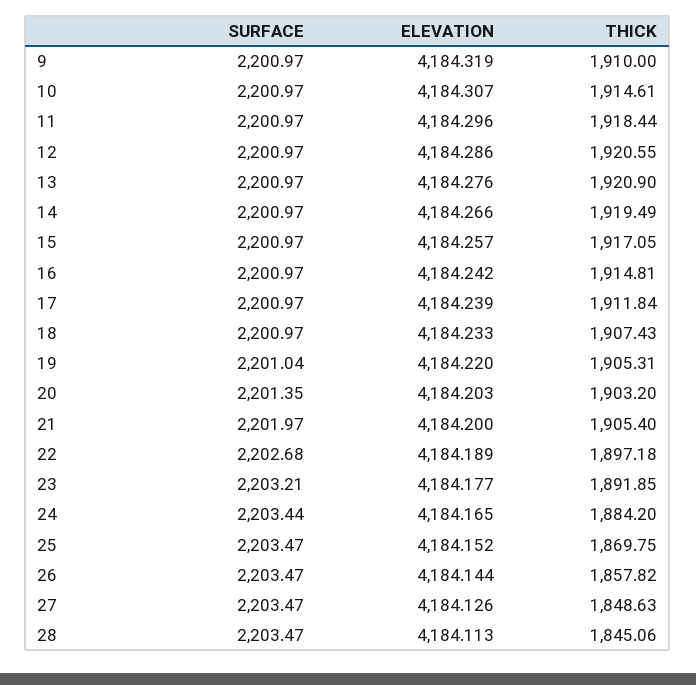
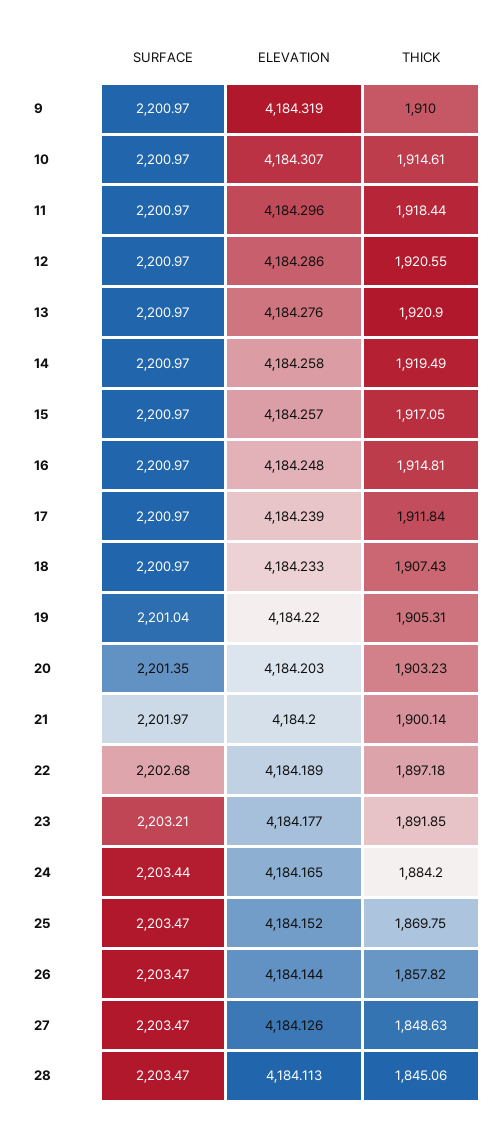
ELEVATION, 14: 4184.266 -> 4184.258
ELEVATION, 16: 4184.242 -> 4184.248
THICK, 20: 1903.2 -> 1903.23
THICK, 21: 1905.4 -> 1900.14

